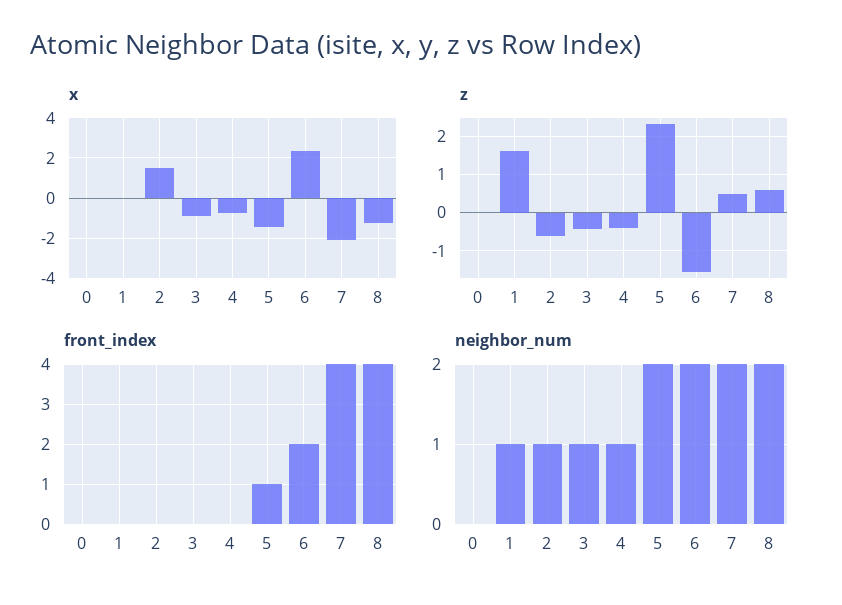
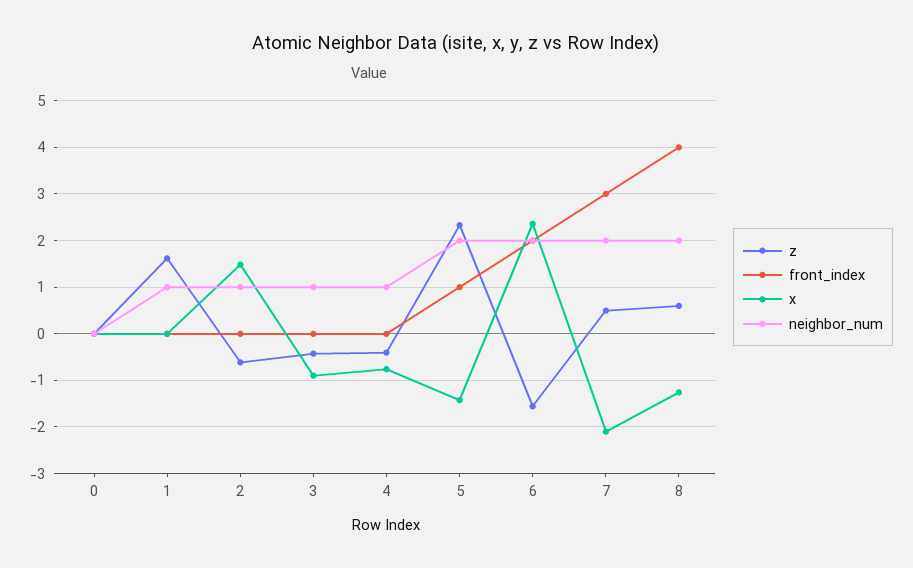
front_index, 7: 4 -> 3

